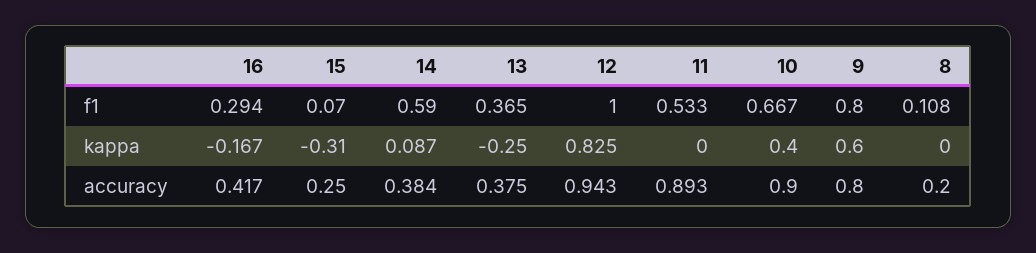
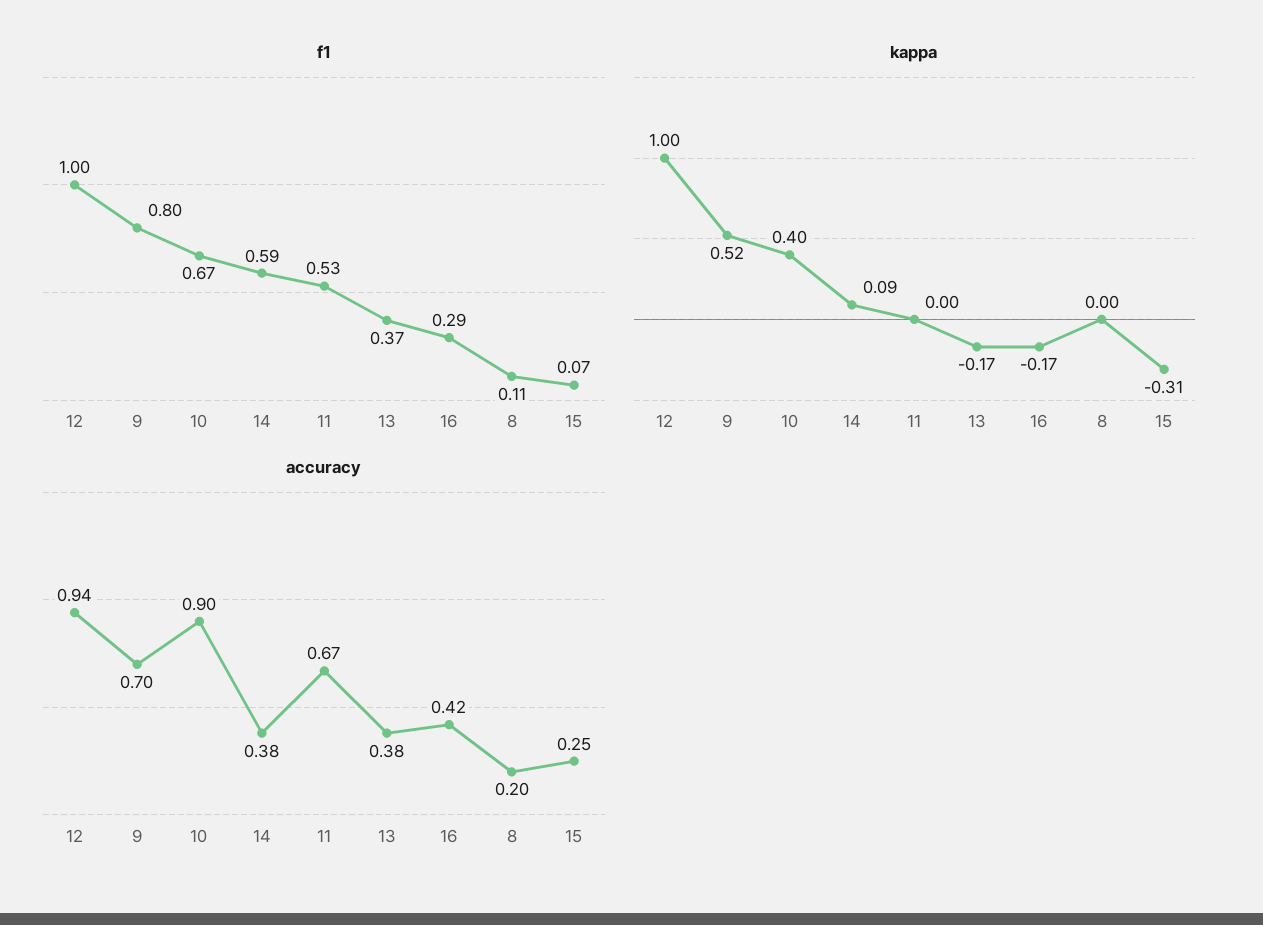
kappa, 13: -0.25 -> -0.17
kappa, 12: 0.825 -> 1
kappa, 9: 0.6 -> 0.52
accuracy, 11: 0.893 -> 0.67
accuracy, 9: 0.8 -> 0.7

